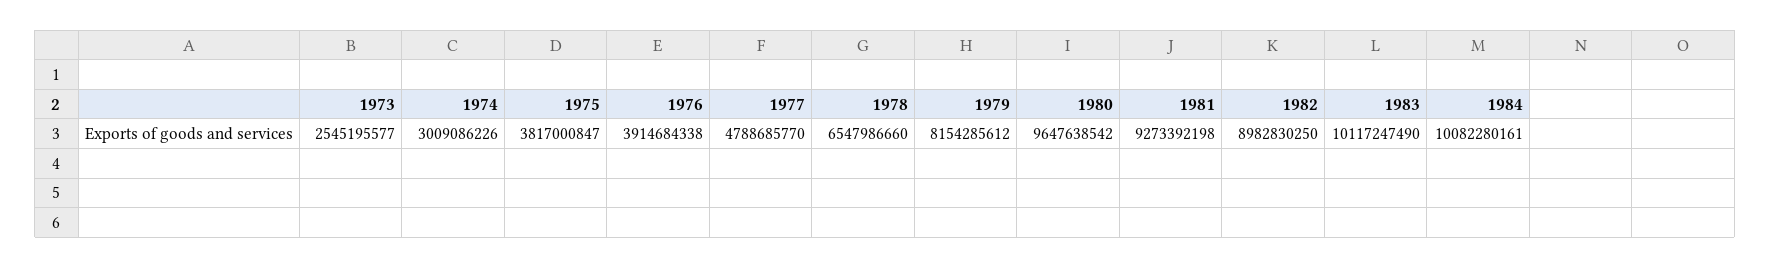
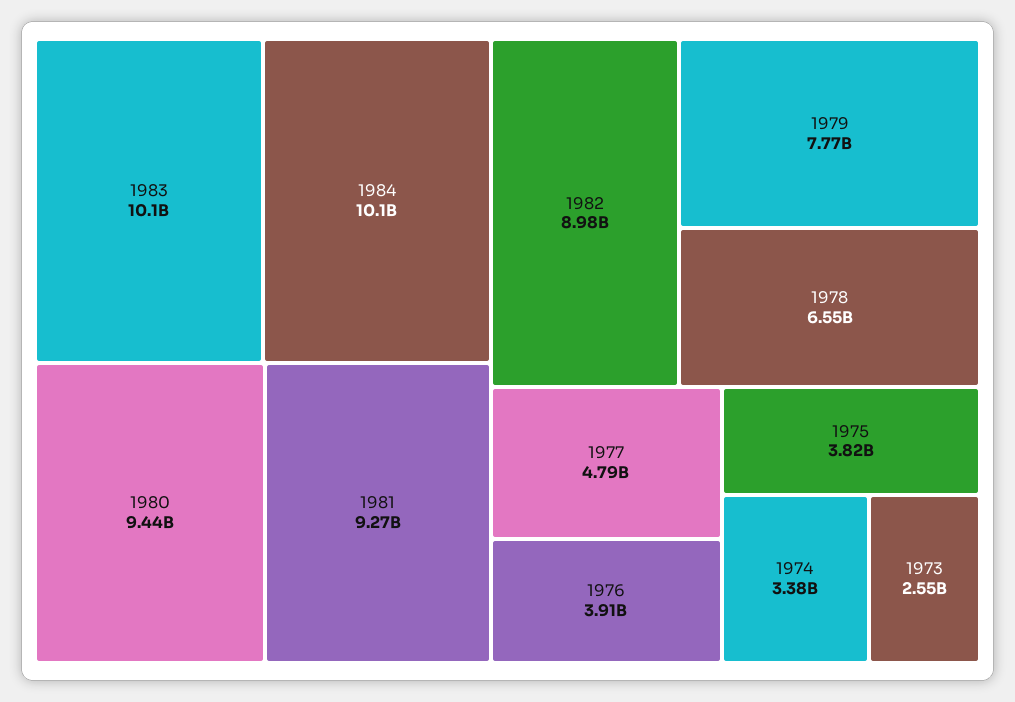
1974: 3009086226 -> 3380000000
1979: 8154285612 -> 7770000000
1980: 9647638542 -> 9440000000

